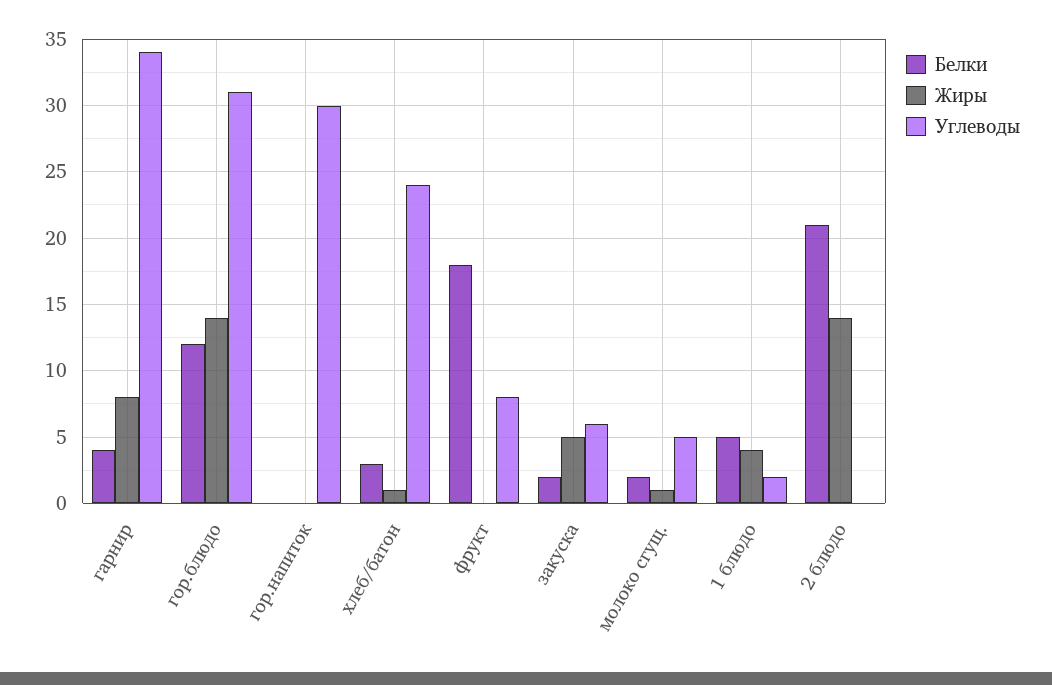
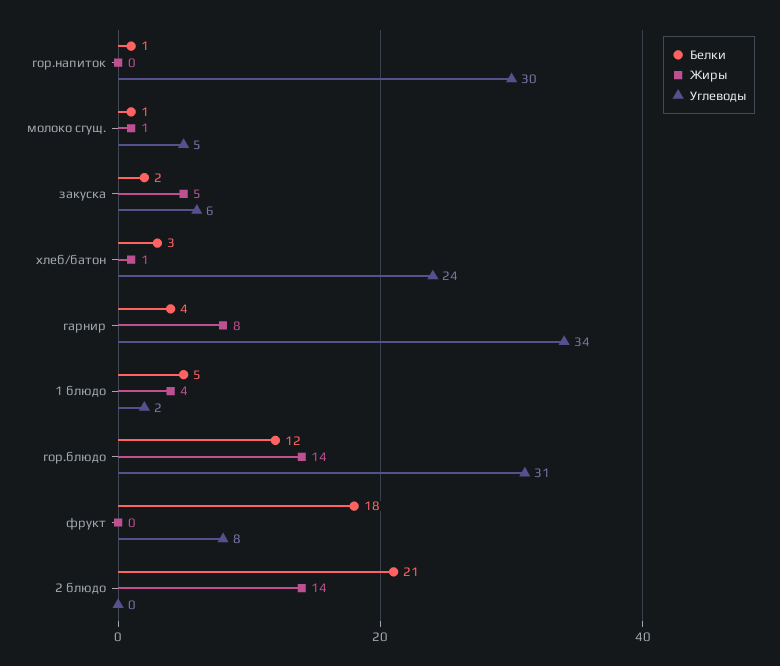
Белки, гор.напиток: 0 -> 1
Белки, молоко сгущ.: 2 -> 1

